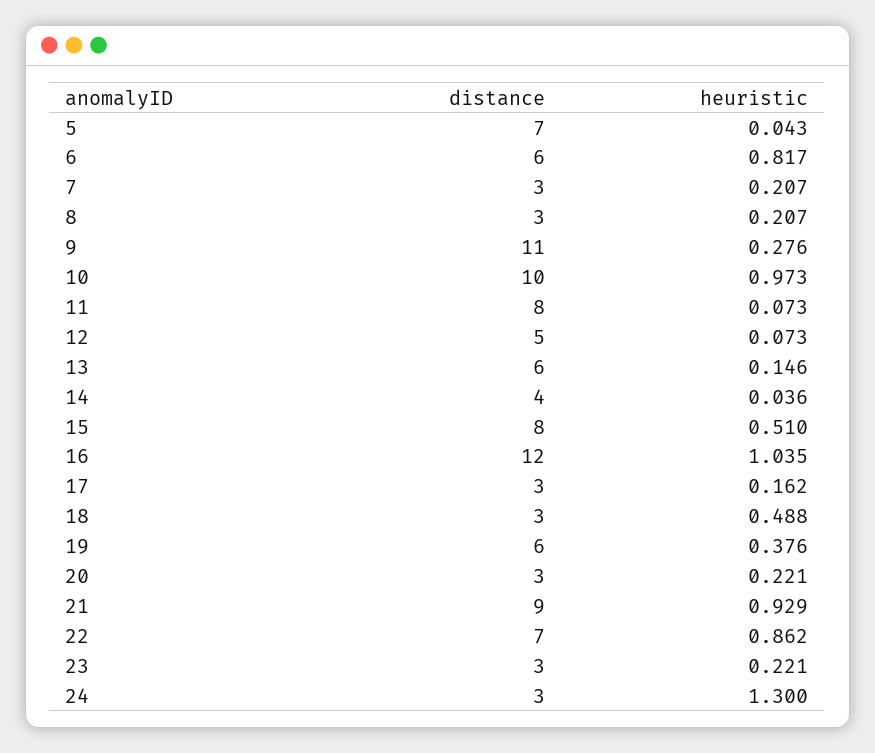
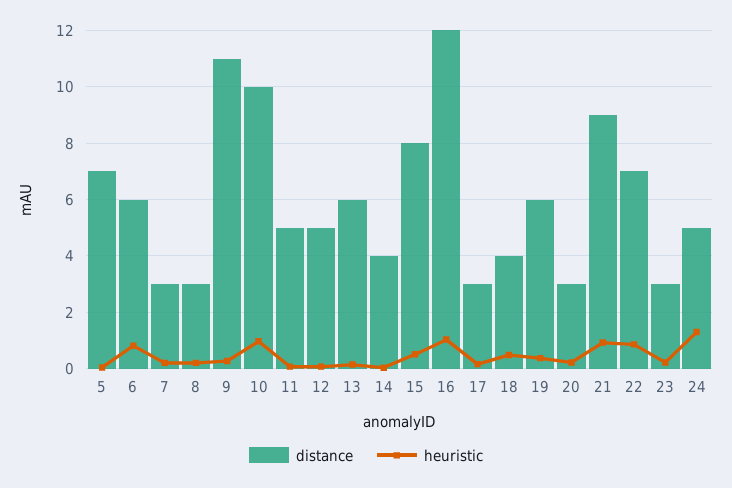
distance, 11: 8 -> 5
distance, 18: 3 -> 4
distance, 24: 3 -> 5

